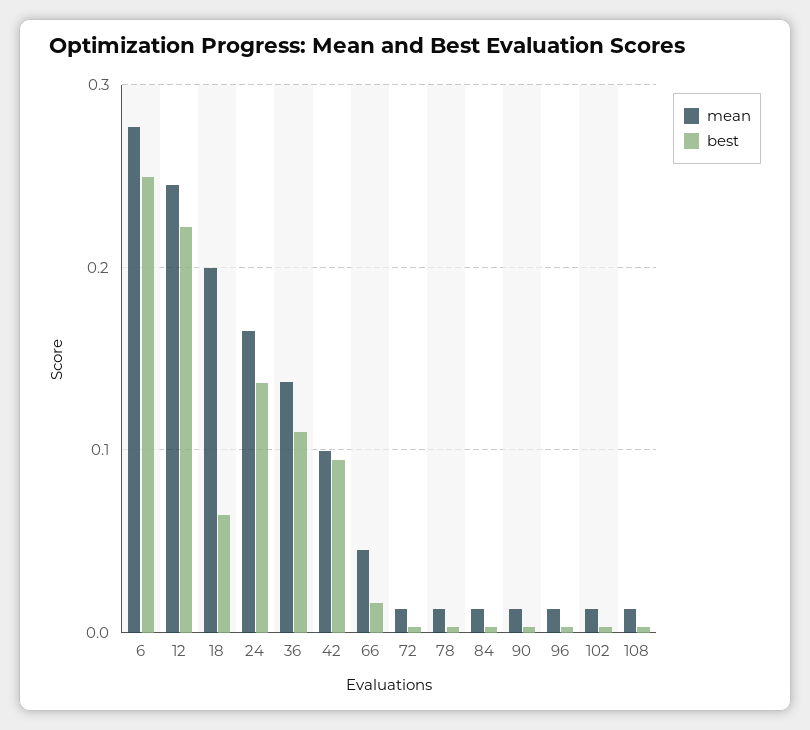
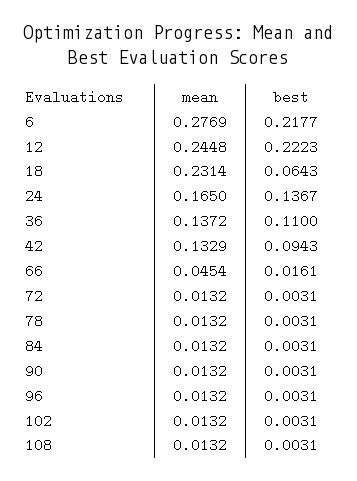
best, 6: 0.25 -> 0.2177
mean, 18: 0.2 -> 0.2314
mean, 42: 0.1 -> 0.1329

